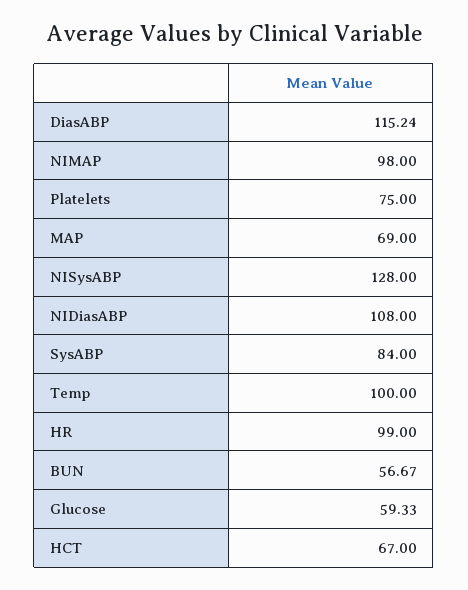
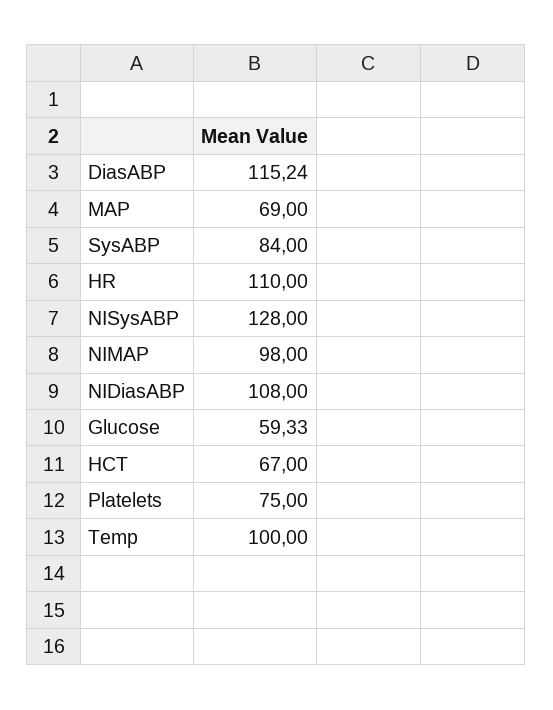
HR: 99 -> 110
BUN: 56.67 -> none

